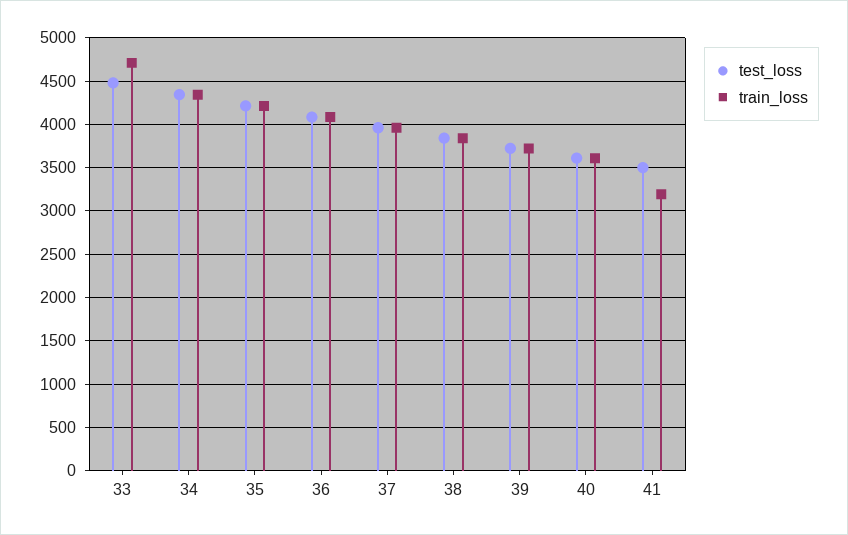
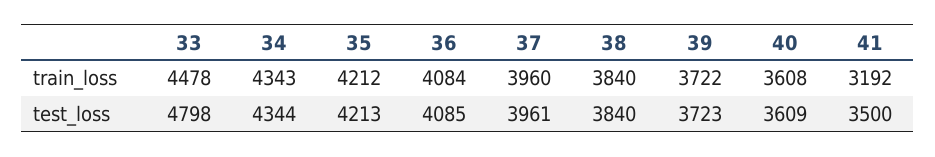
test_loss, 33: 4500 -> 4798
train_loss, 33: 4700 -> 4478

